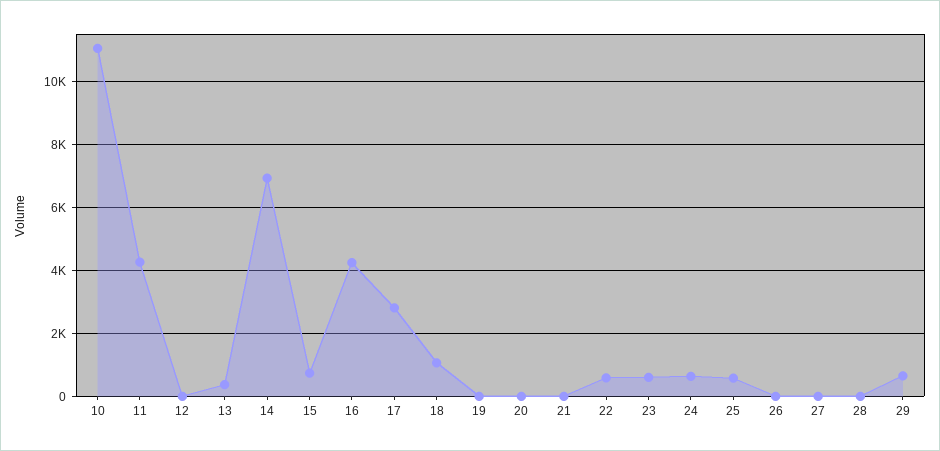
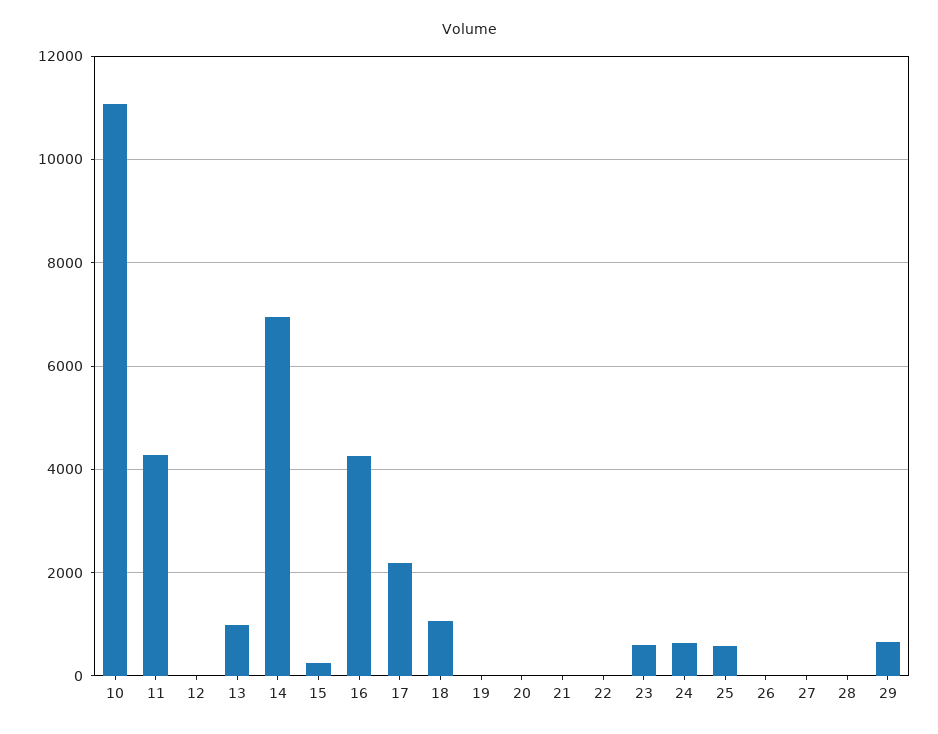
13: 400 -> 1000
15: 800 -> 200
17: 2800 -> 2200
22: 600 -> 0

